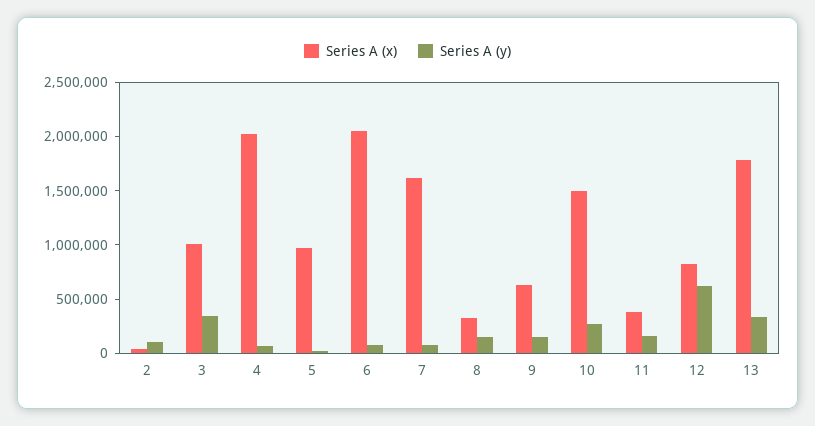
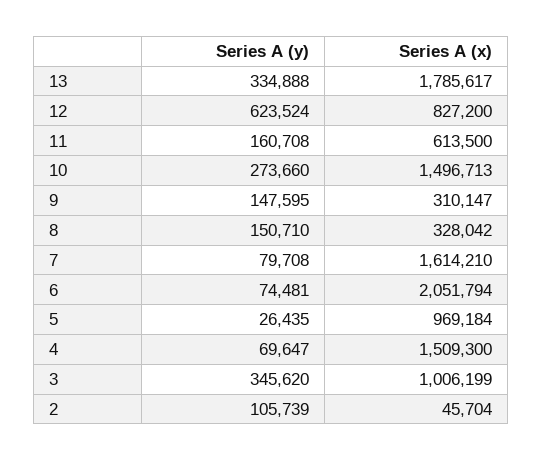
Series A (x), 4: 2000000 -> 1509300
Series A (x), 9: 600000 -> 310147
Series A (x), 11: 400000 -> 613500

